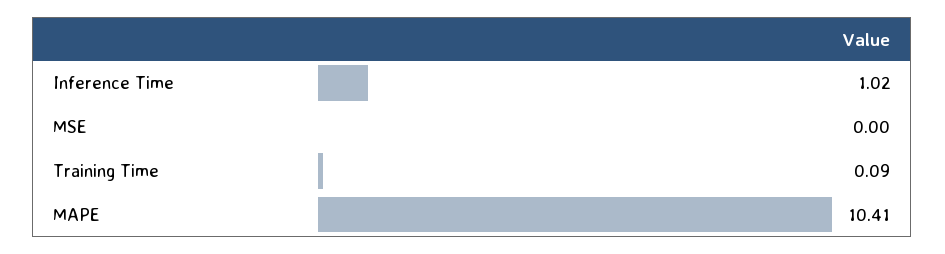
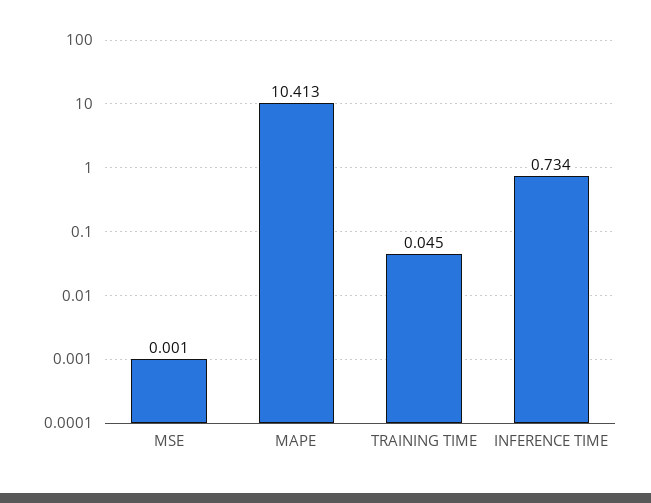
Inference Time: 1.02 -> 0.734
Training Time: 0.09 -> 0.045

